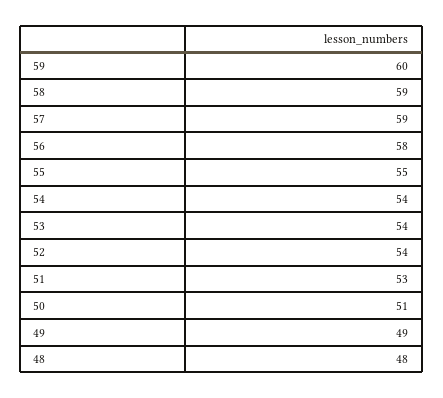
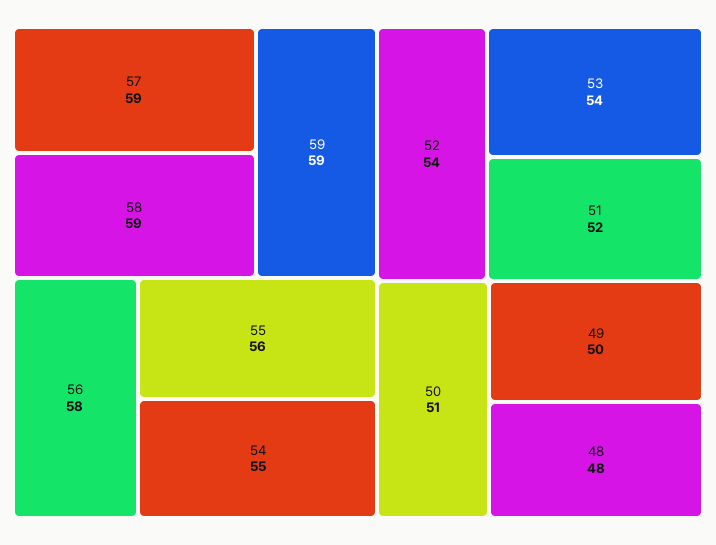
59: 60 -> 59
55: 55 -> 56
54: 54 -> 55
51: 53 -> 52
49: 49 -> 50

